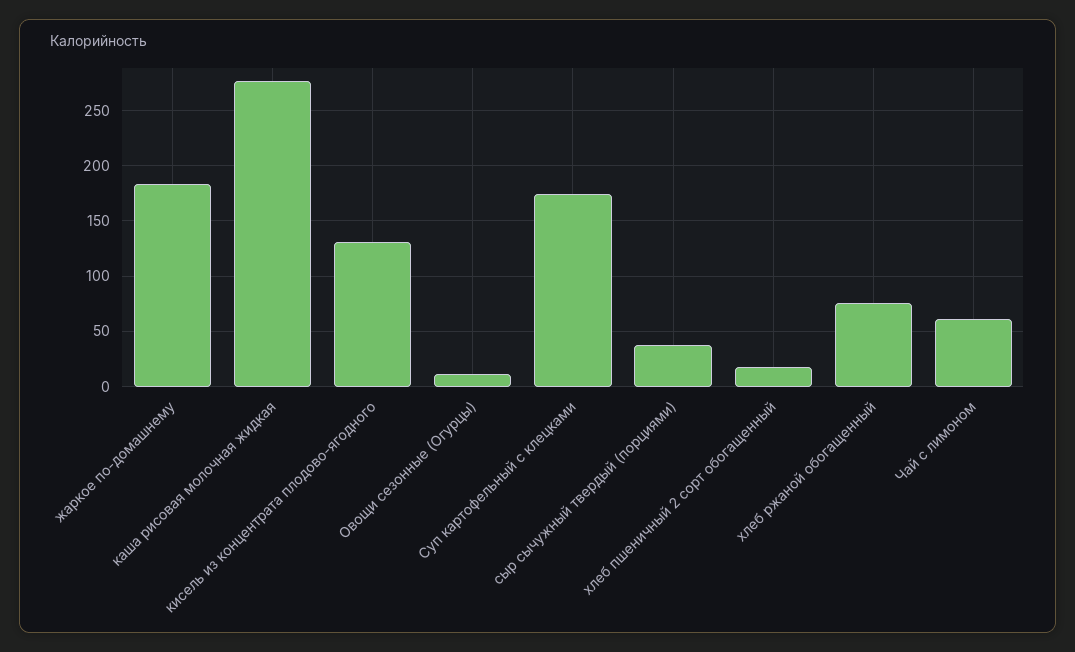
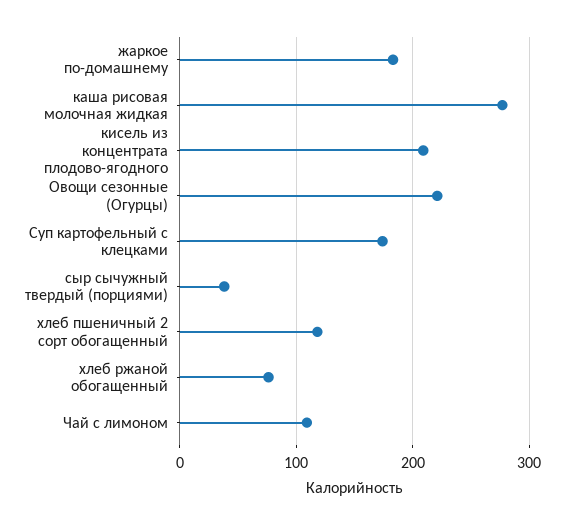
кисель из концентрата плодово-ягодного: 130 -> 210
Овощи сезонные (Огурцы): 10 -> 220
хлеб пшеничный 2 сорт обогащенный: 20 -> 120
Чай с лимоном: 60 -> 110

